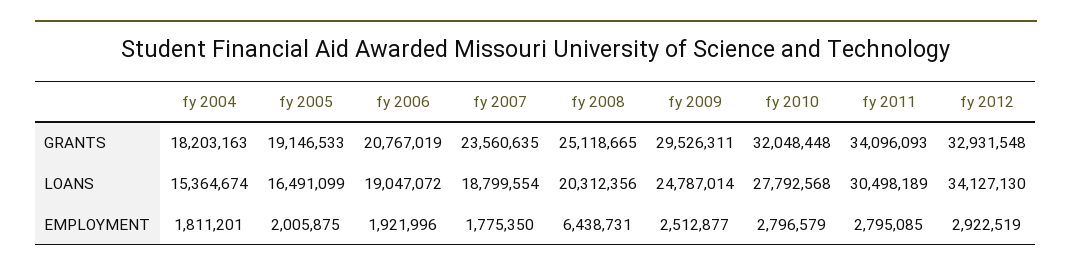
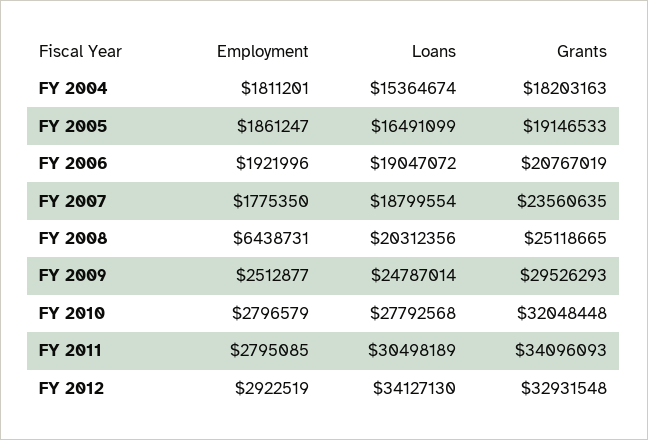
fy 2009, GRANTS: 29526311 -> 29526293
fy 2005, EMPLOYMENT: 2005875 -> 1861247

